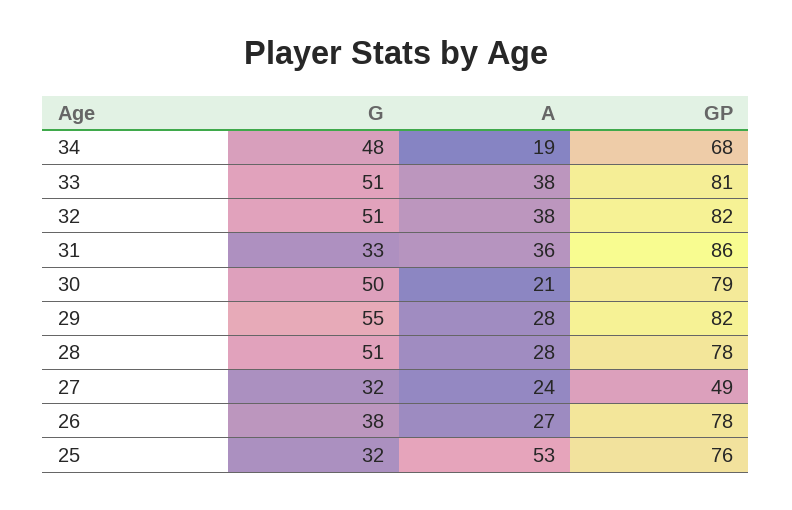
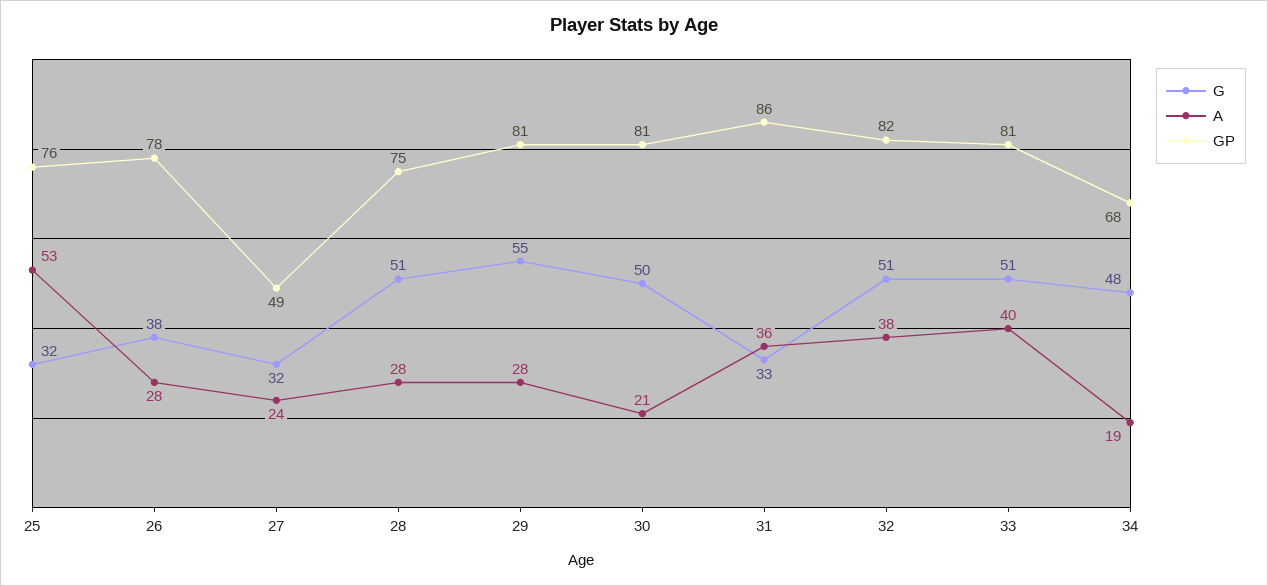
A, 33: 38 -> 40
GP, 30: 79 -> 81
GP, 29: 82 -> 81
GP, 28: 78 -> 75
A, 26: 27 -> 28

